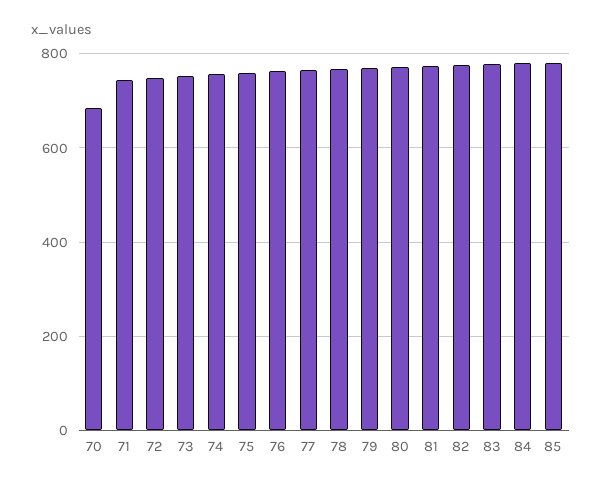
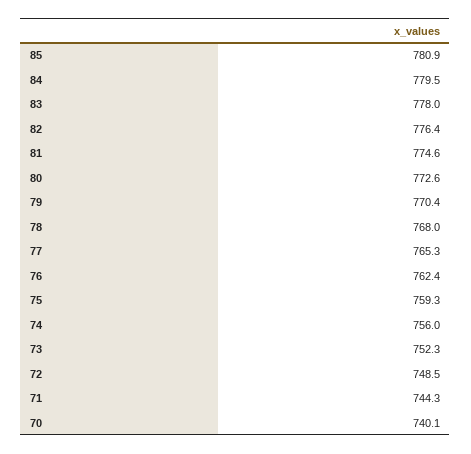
70: 680 -> 740.1

